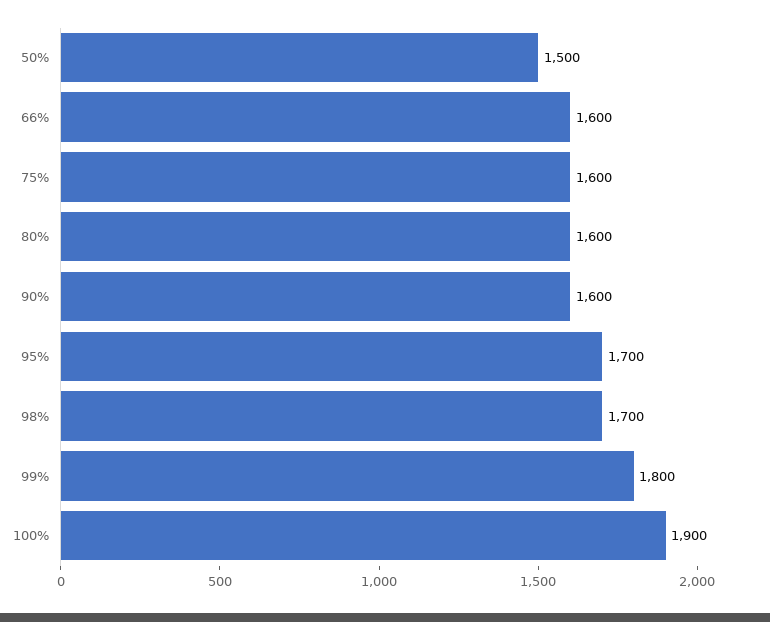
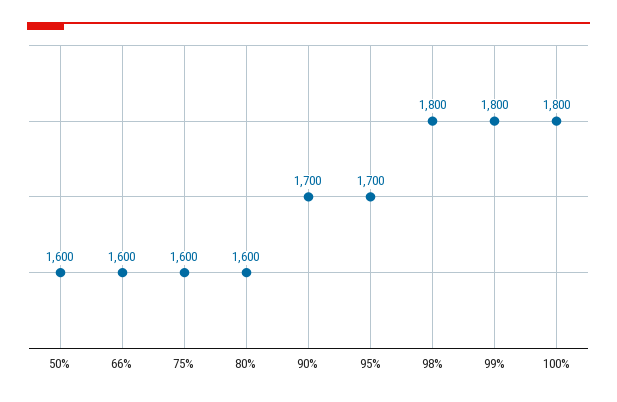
50%: 1500 -> 1600
90%: 1600 -> 1700
98%: 1700 -> 1800
100%: 1900 -> 1800

